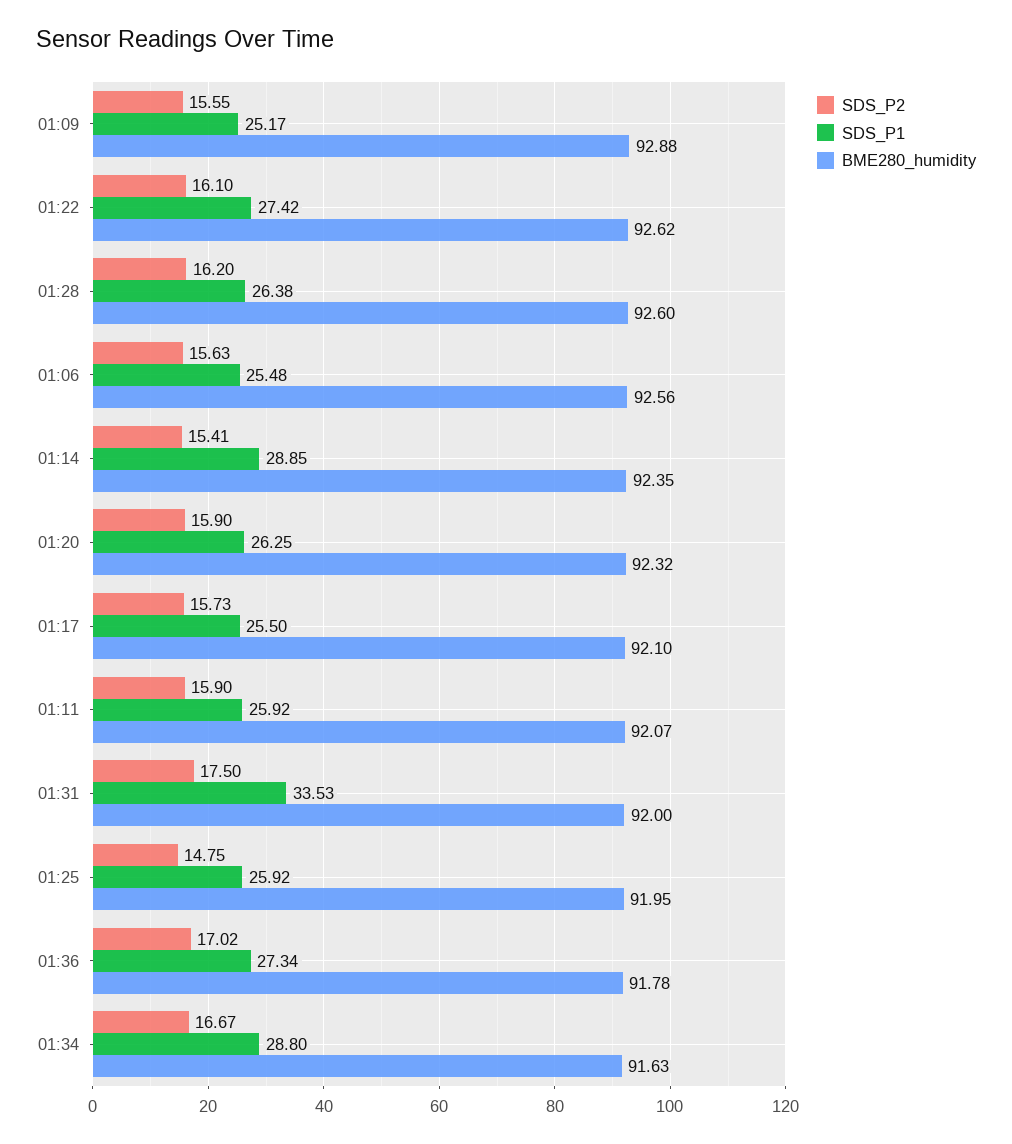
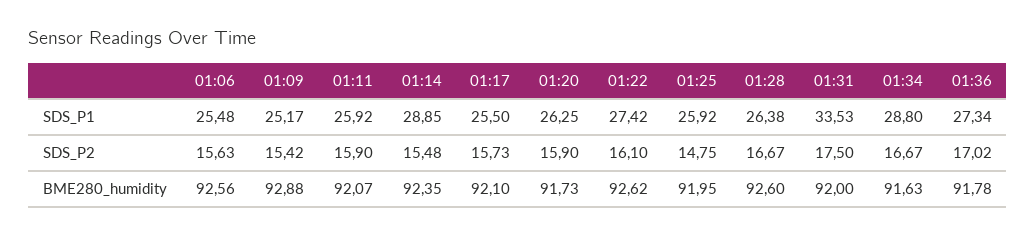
SDS_P2, 01:09: 15.55 -> 15.42
SDS_P2, 01:28: 16.2 -> 16.67
SDS_P2, 01:14: 15.41 -> 15.48
BME280_humidity, 01:20: 92.32 -> 91.73

